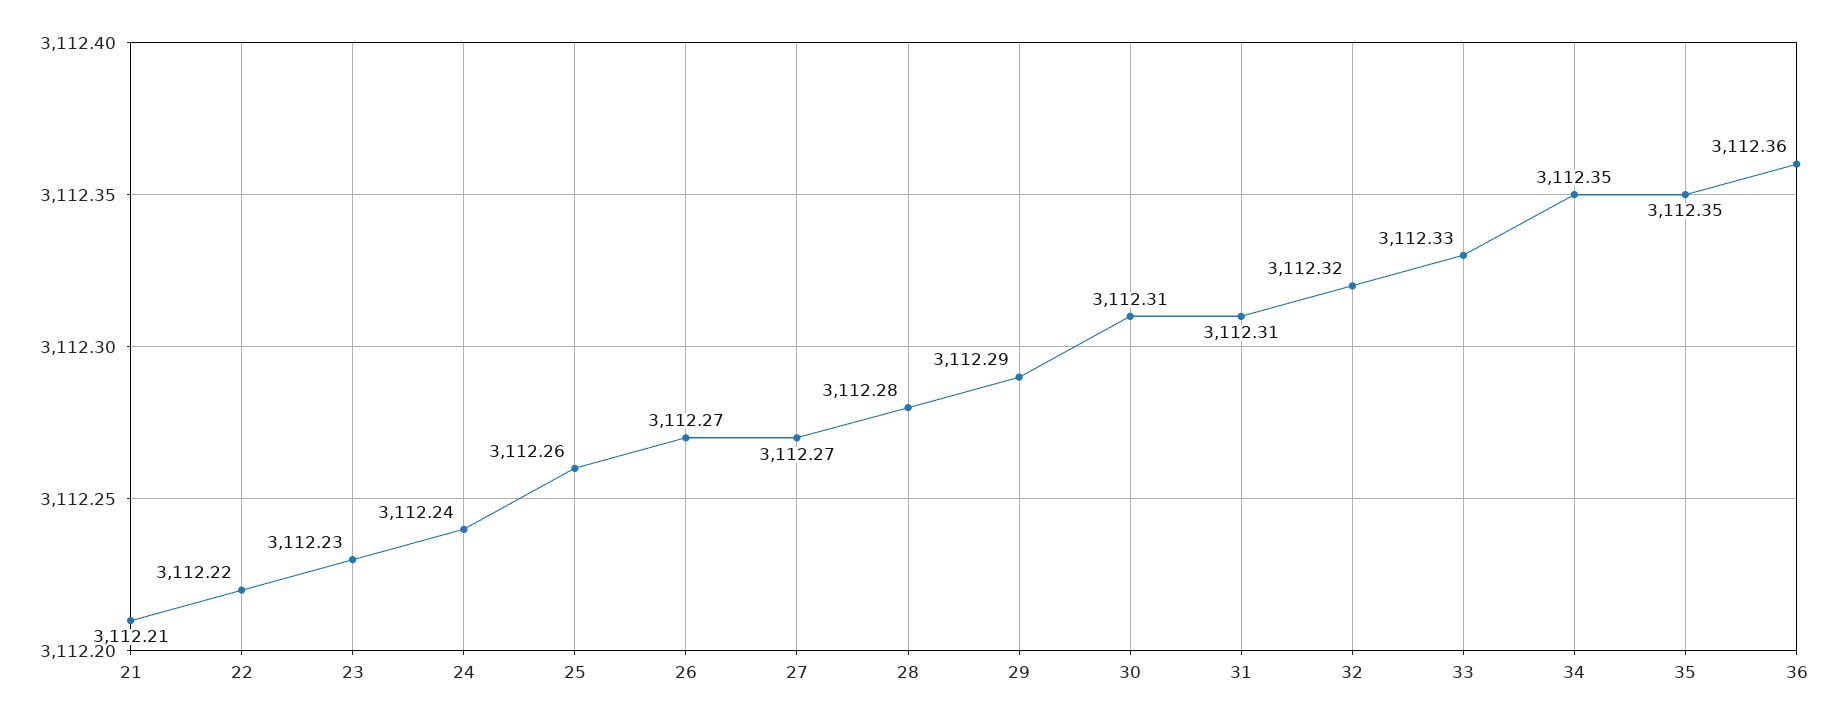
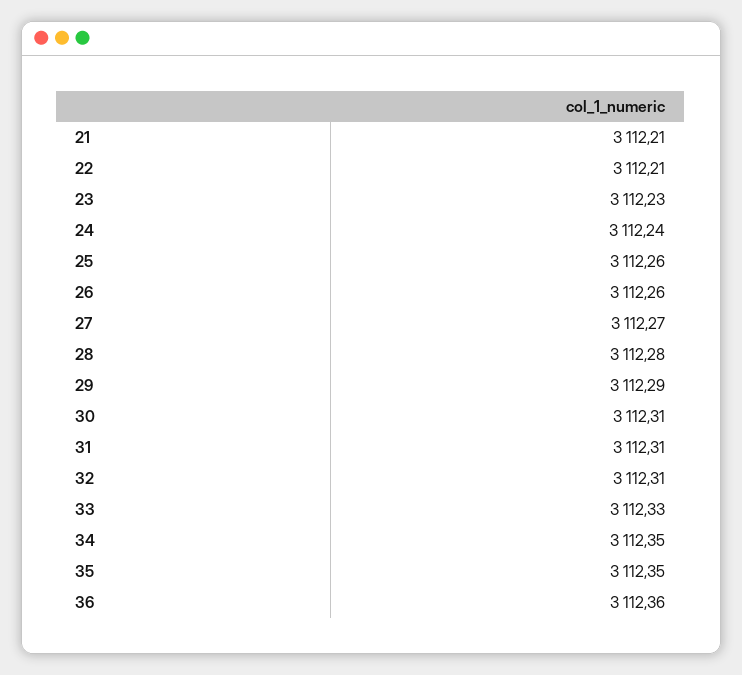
22: 3112.22 -> 3112.21
26: 3112.27 -> 3112.26
32: 3112.32 -> 3112.31

